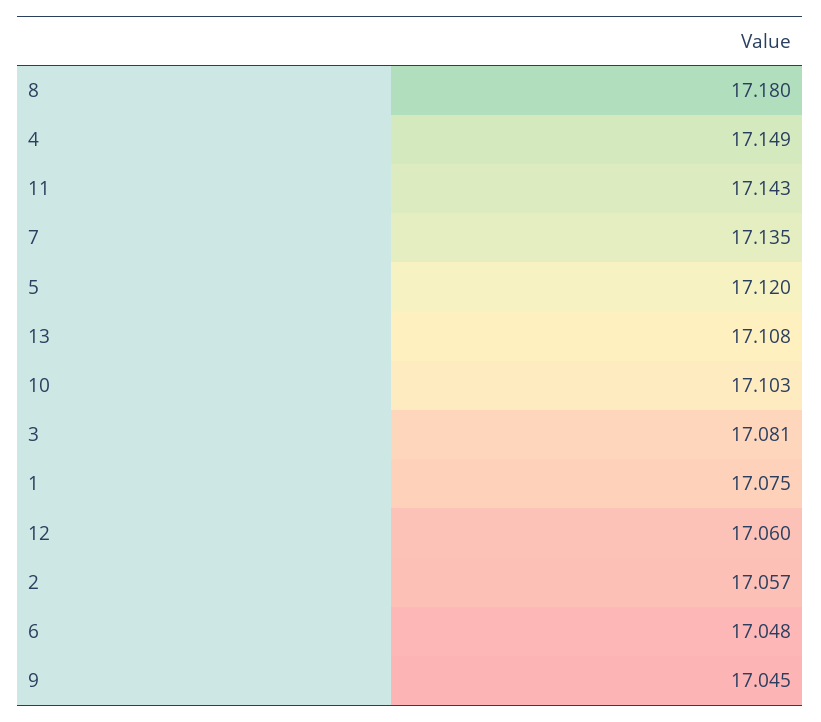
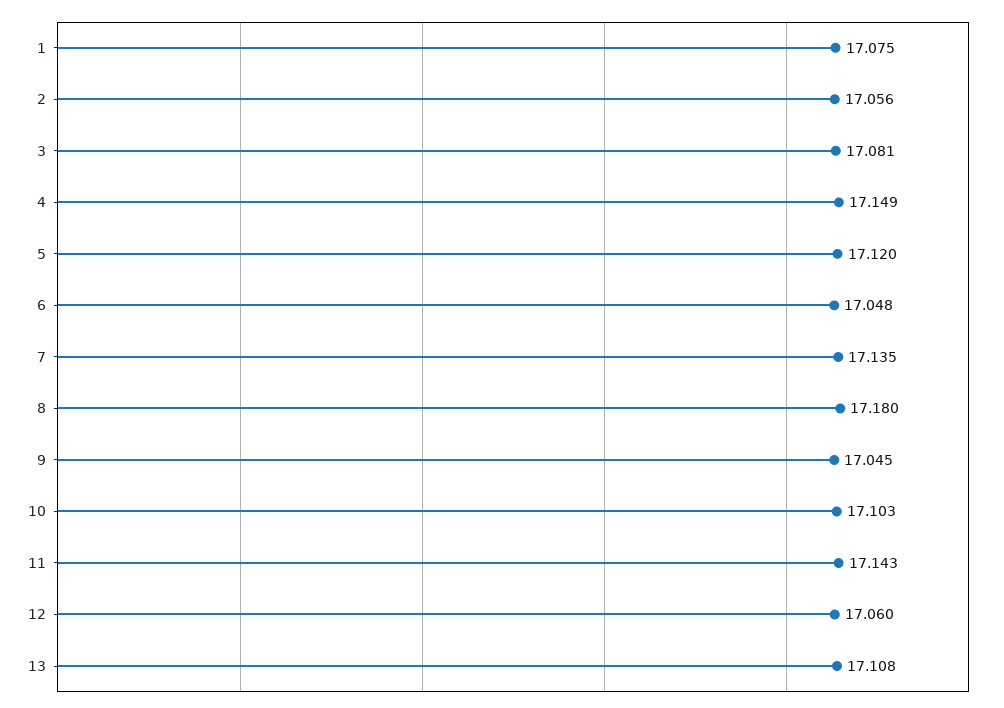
2: 17.057 -> 17.056

